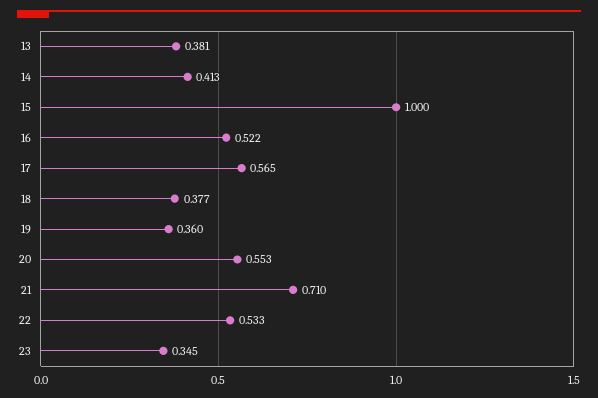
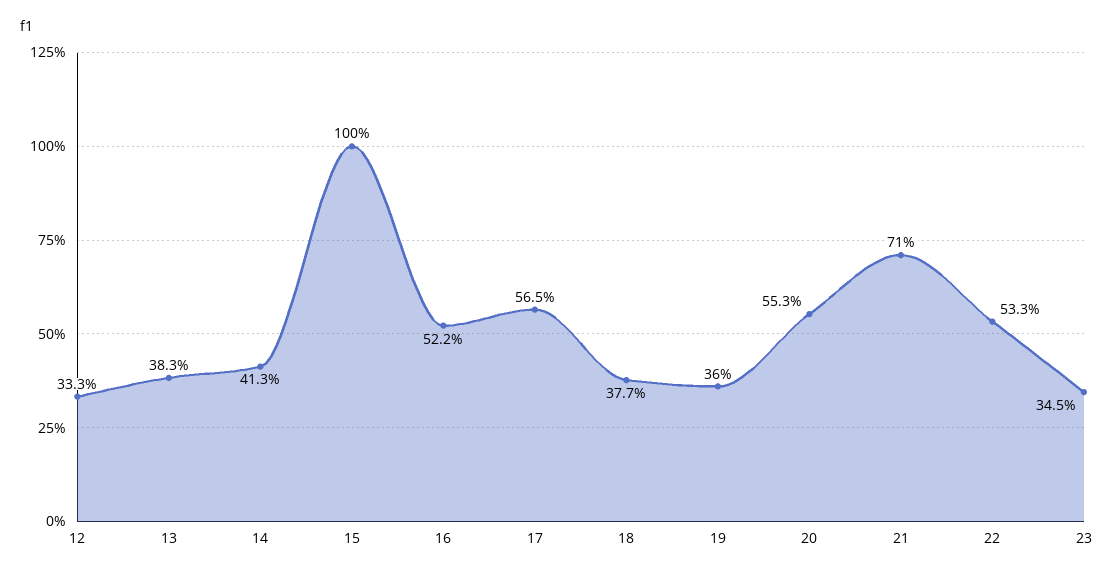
13: 0.381 -> 0.383
12: none -> 0.333

